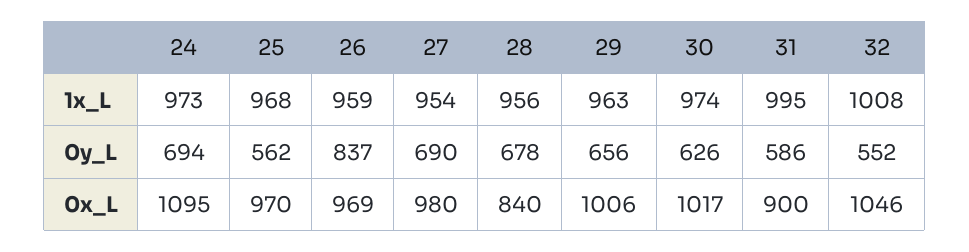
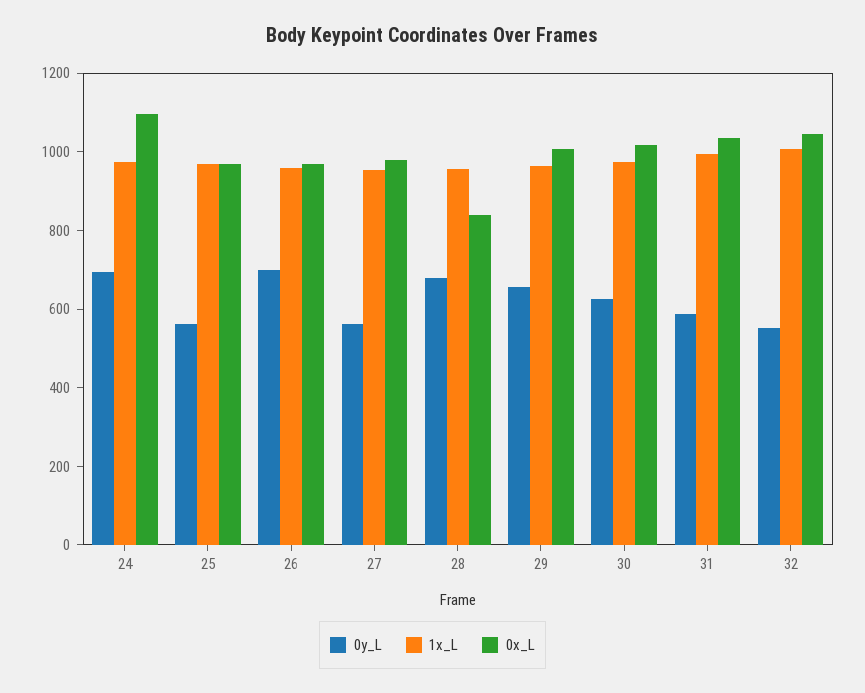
0y_L, 26: 837 -> 700
0y_L, 27: 690 -> 550
0x_L, 31: 900 -> 1050

